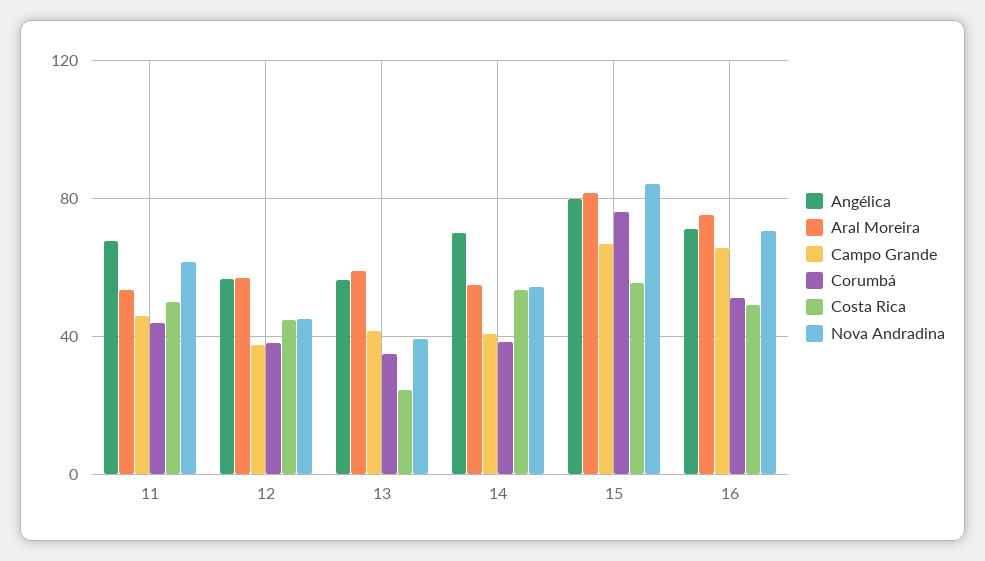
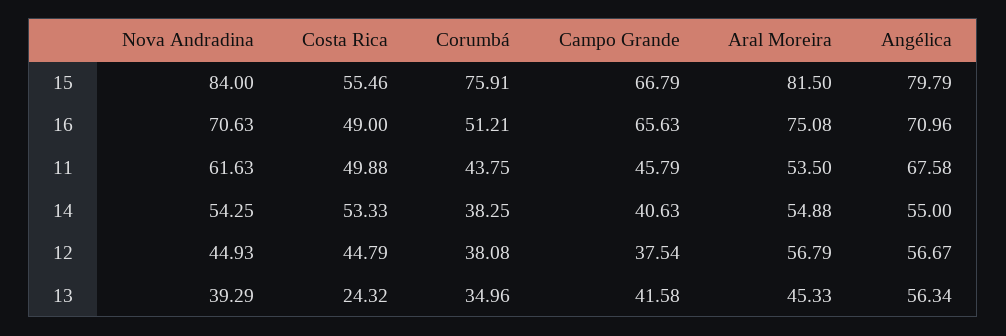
Aral Moreira, 13: 60 -> 45.33
Angélica, 14: 70 -> 55

